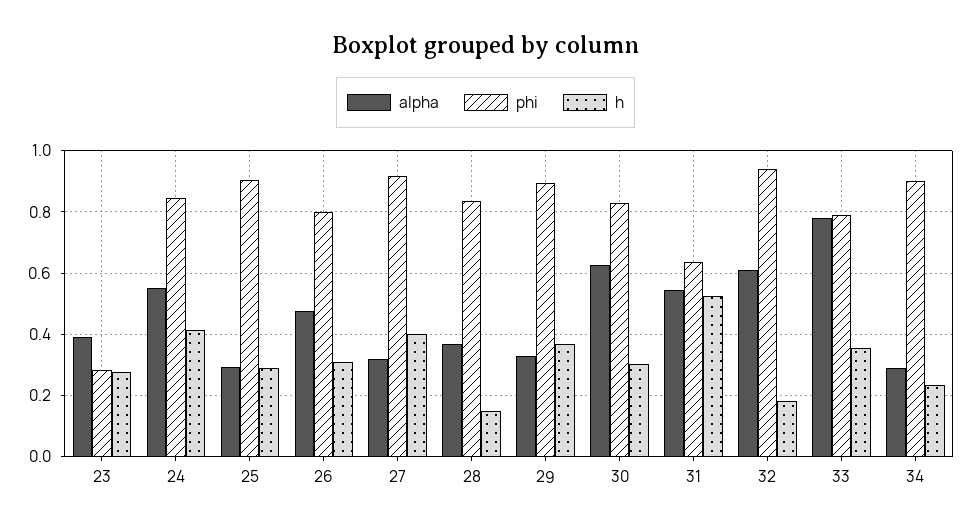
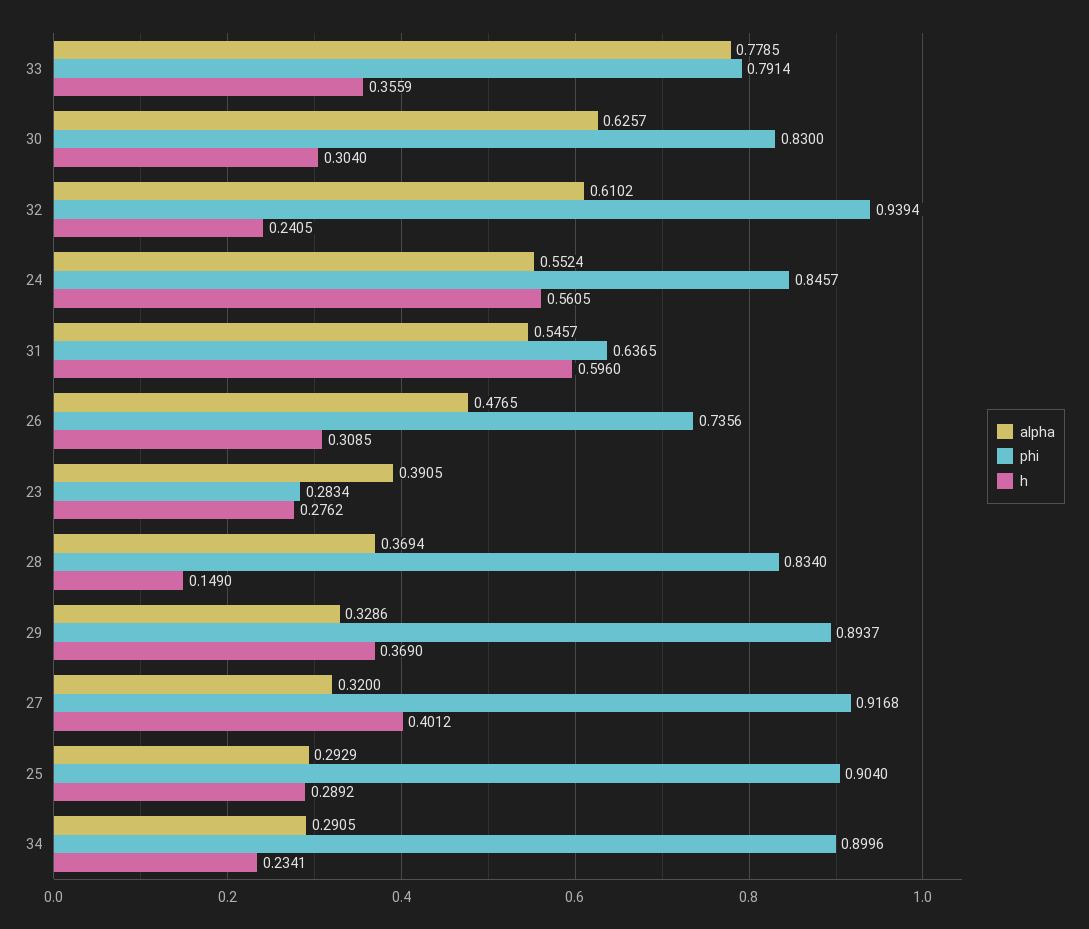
h, 24: 0.42 -> 0.5605
phi, 26: 0.8 -> 0.7356
h, 31: 0.52 -> 0.596
h, 32: 0.18 -> 0.2405

